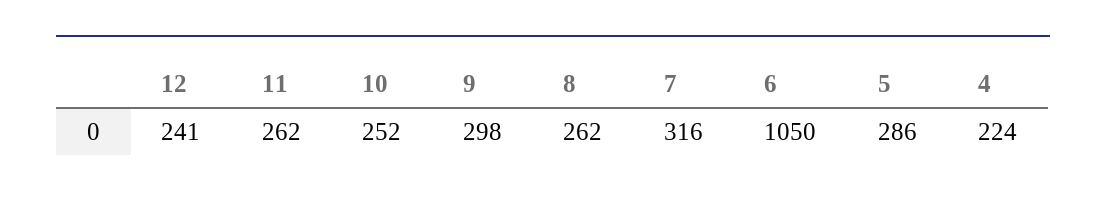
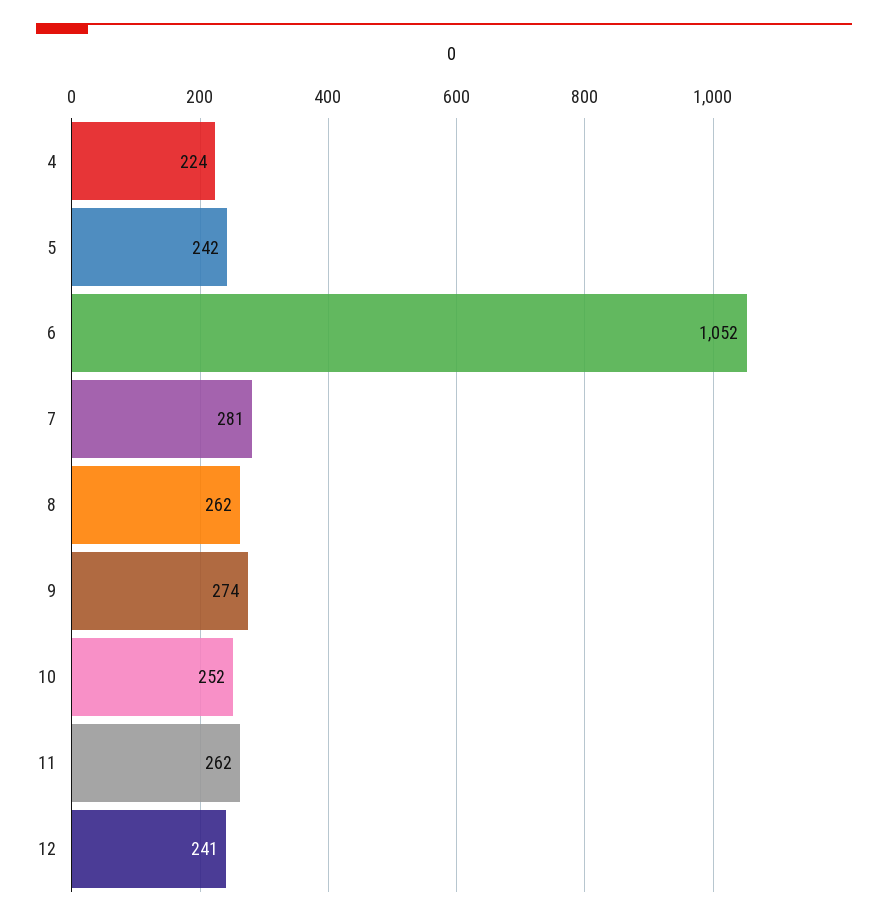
9: 298 -> 274
7: 316 -> 281
6: 1050 -> 1052
5: 286 -> 242

